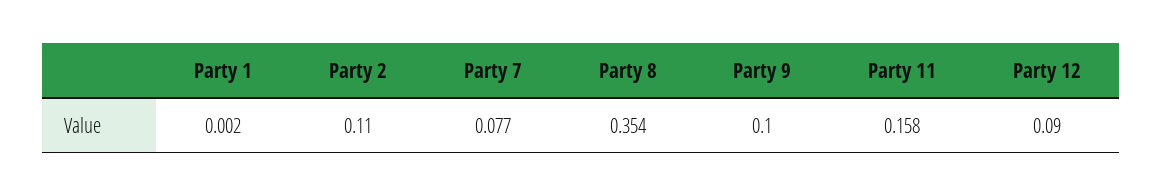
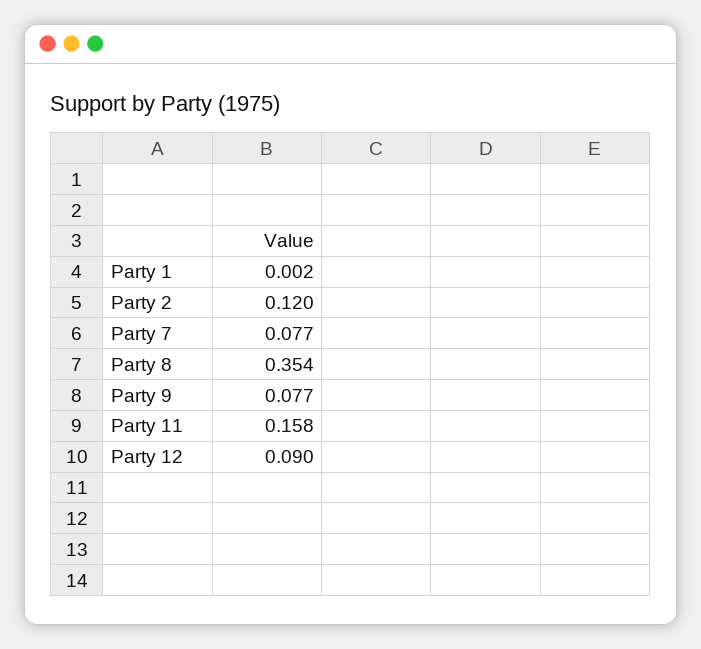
Party 2: 0.11 -> 0.12
Party 9: 0.1 -> 0.077

